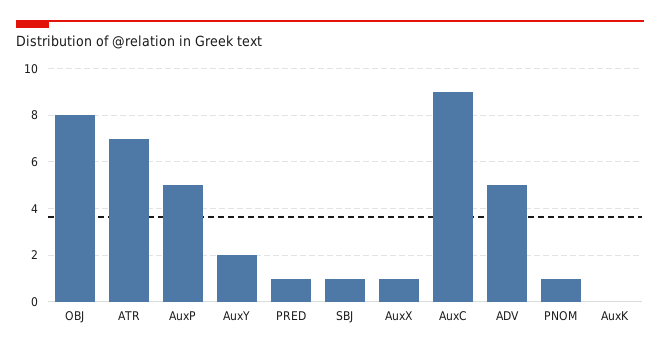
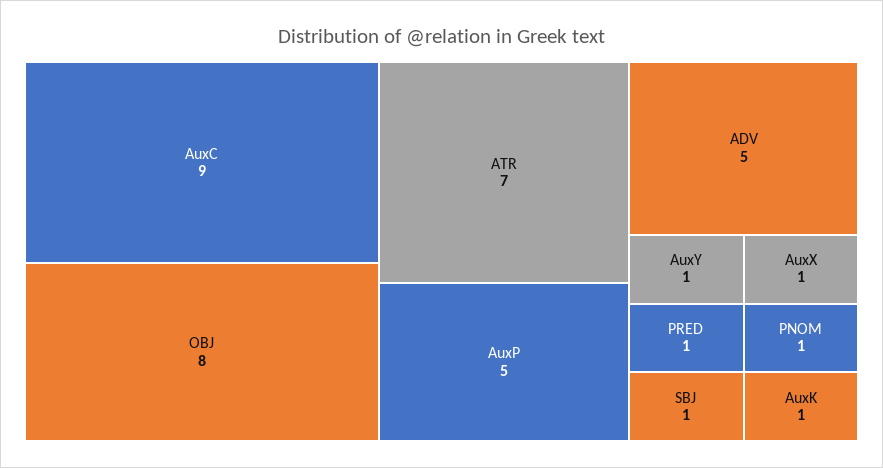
AuxY: 2 -> 1
AuxK: 0 -> 1

